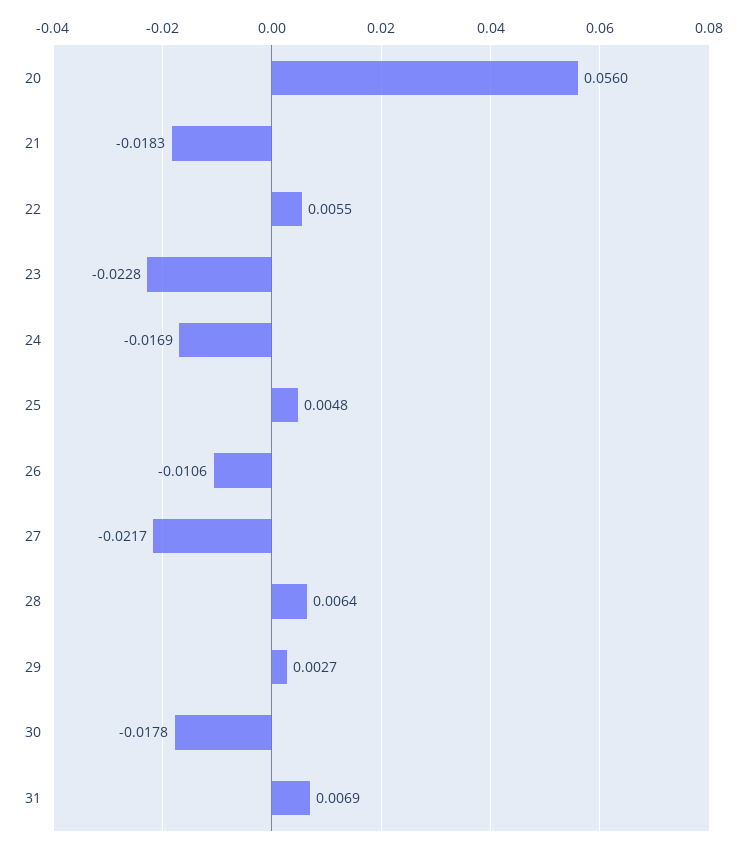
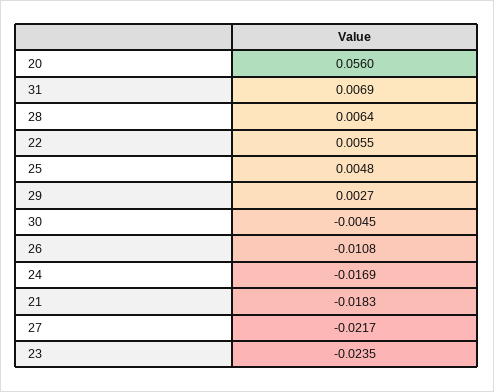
23: -0.0228 -> -0.0235
26: -0.0106 -> -0.0108
30: -0.0178 -> -0.0045

